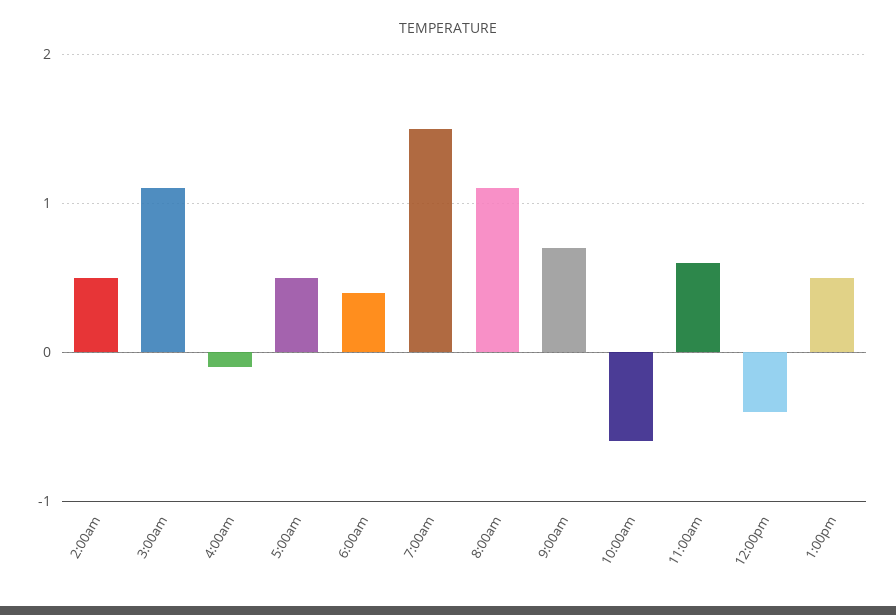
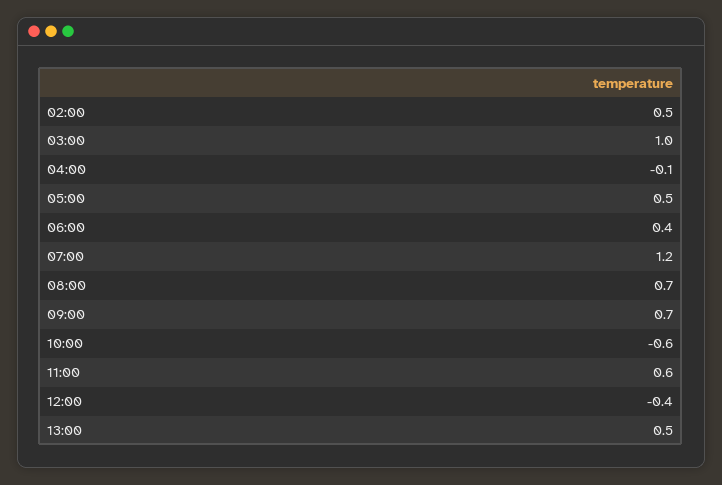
3:00am: 1.1 -> 1
7:00am: 1.5 -> 1.2
8:00am: 1.1 -> 0.7

